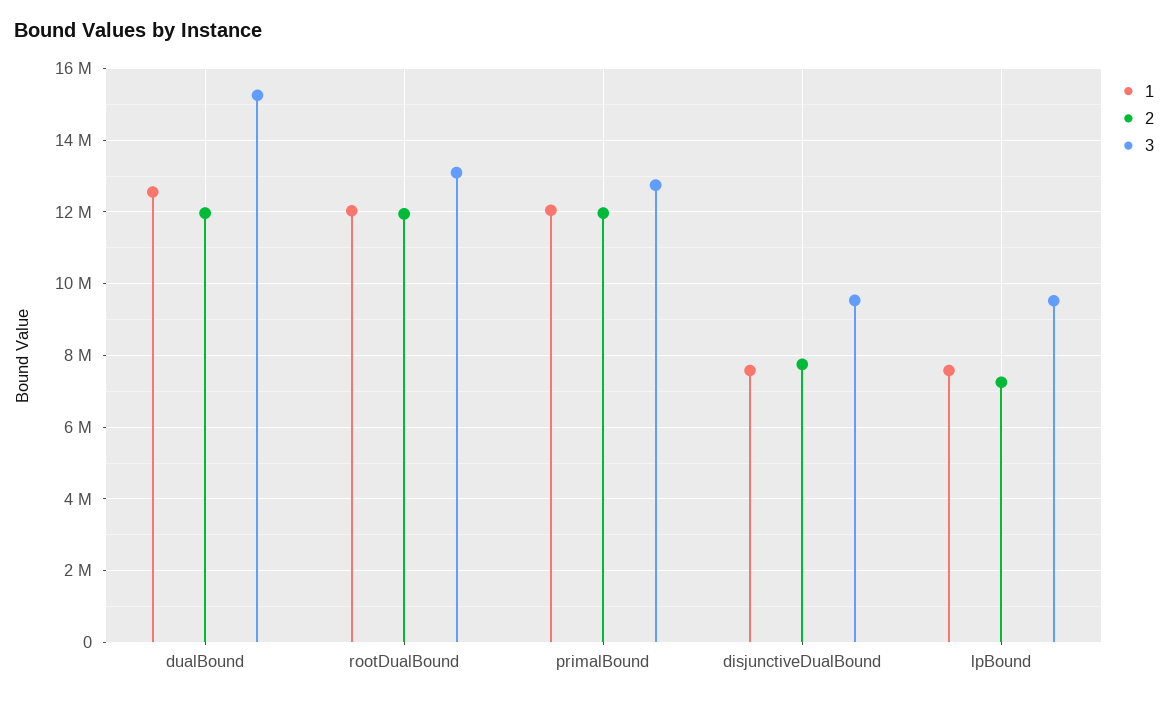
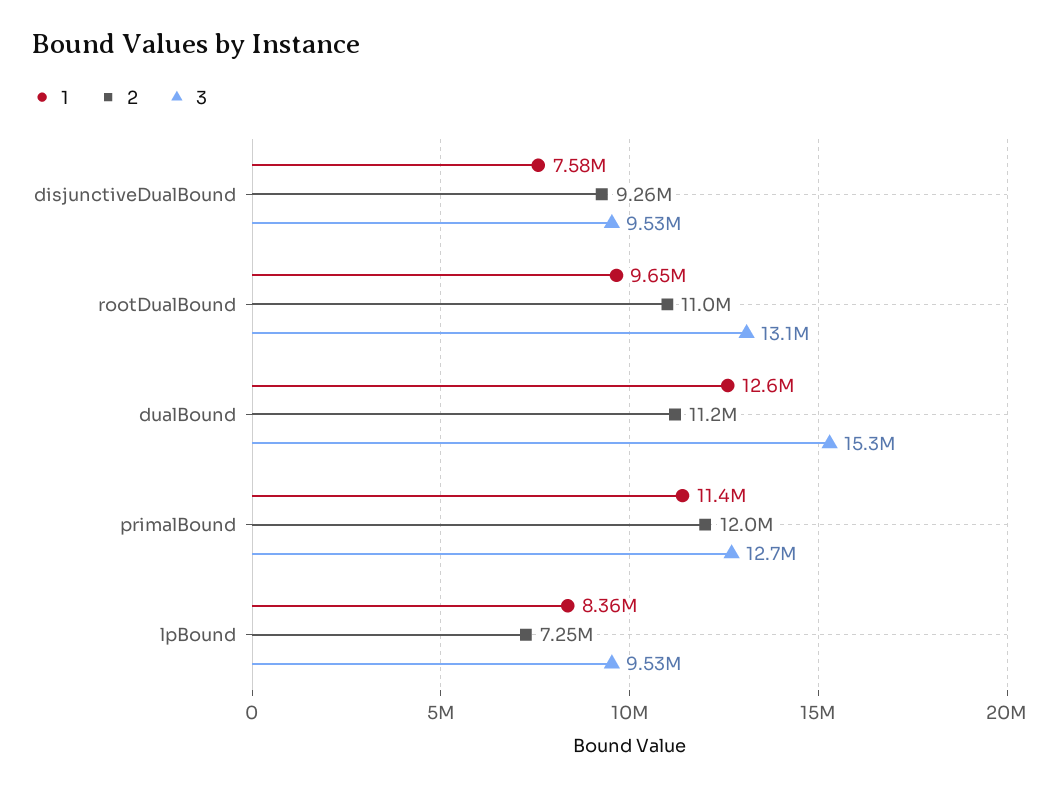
2, dualBound: 12000000 -> 11200000
1, rootDualBound: 12000000 -> 9650000
2, rootDualBound: 12000000 -> 11000000
1, primalBound: 12000000 -> 11400000
2, disjunctiveDualBound: 7800000 -> 9260000
1, lpBound: 7600000 -> 8360000

